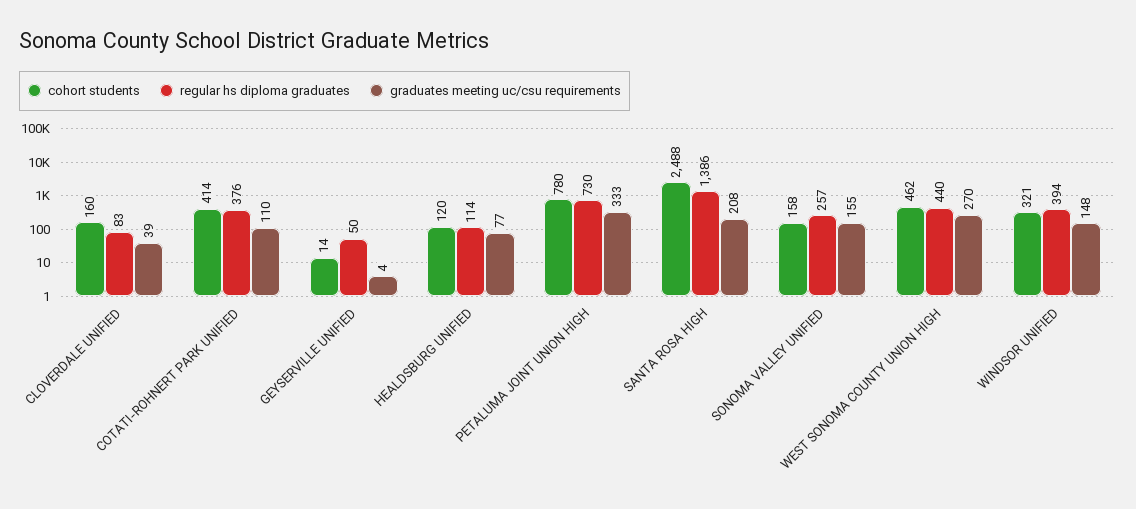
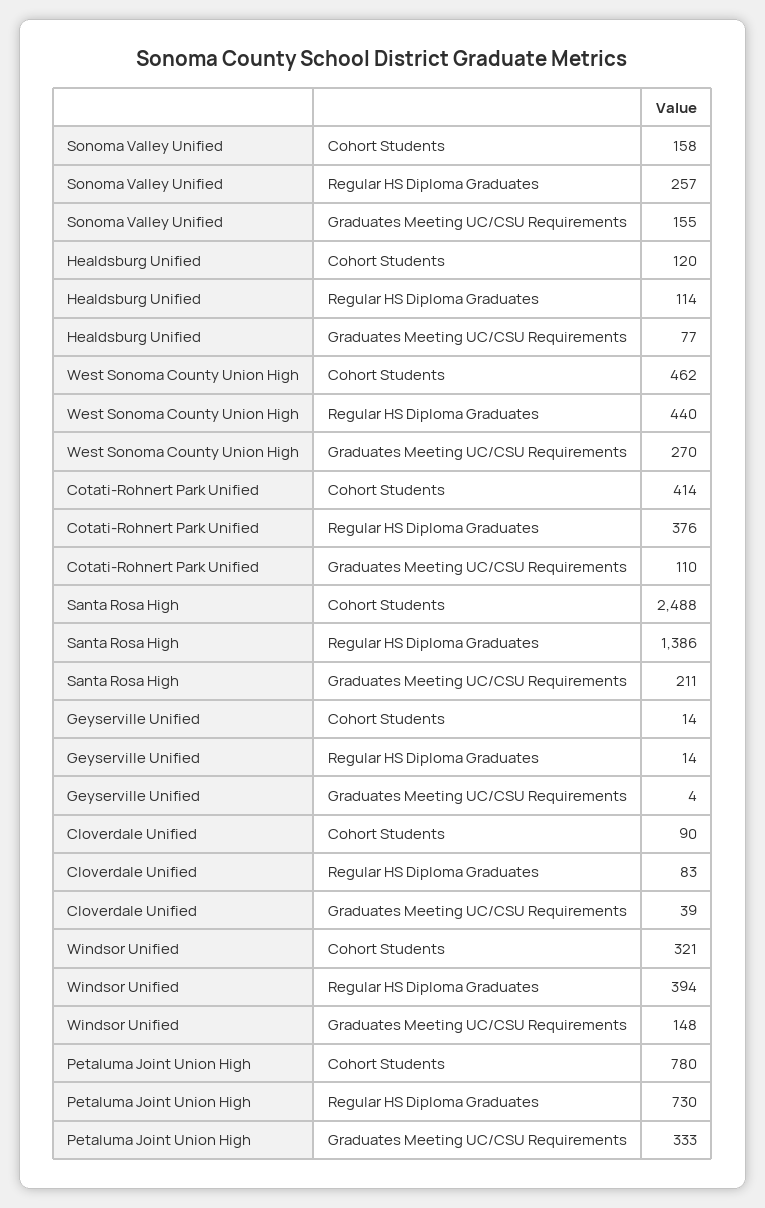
cohort students, CLOVERDALE UNIFIED: 160 -> 90
regular hs diploma graduates, GEYSERVILLE UNIFIED: 50 -> 14
graduates meeting uc/csu requirements, SANTA ROSA HIGH: 208 -> 211

